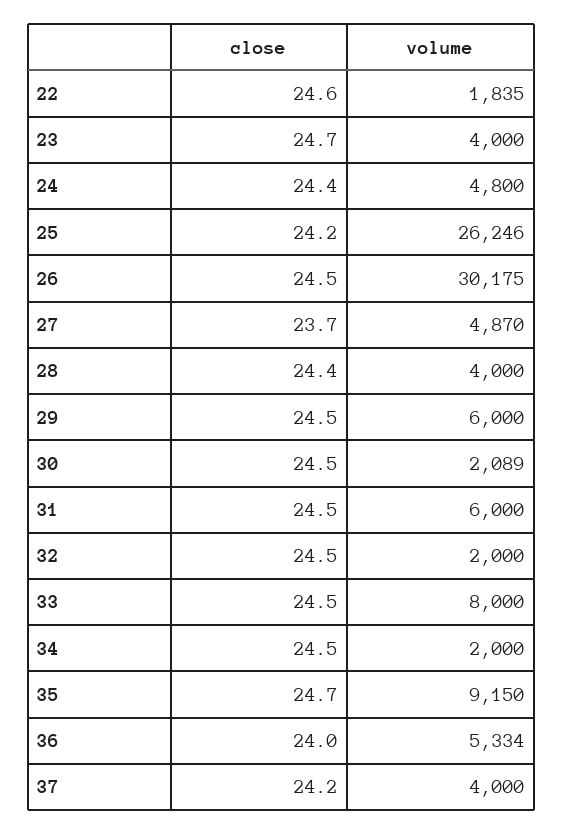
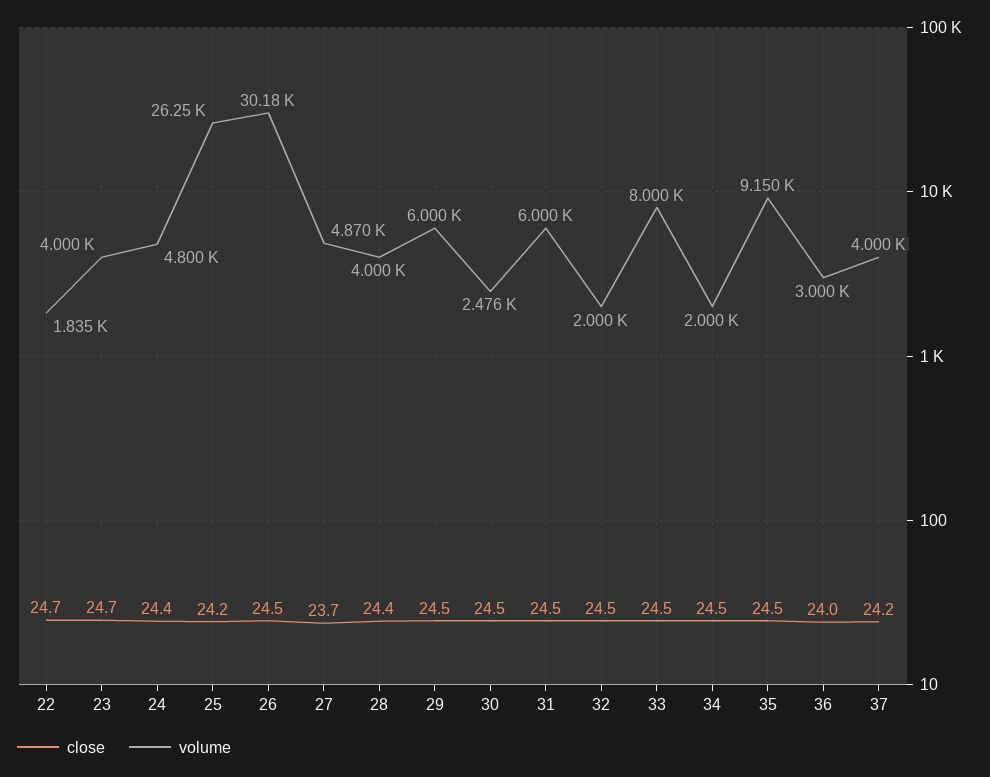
close, 22: 24.6 -> 24.7
volume, 30: 2089 -> 2476
close, 35: 24.7 -> 24.5
volume, 36: 5334 -> 3000

